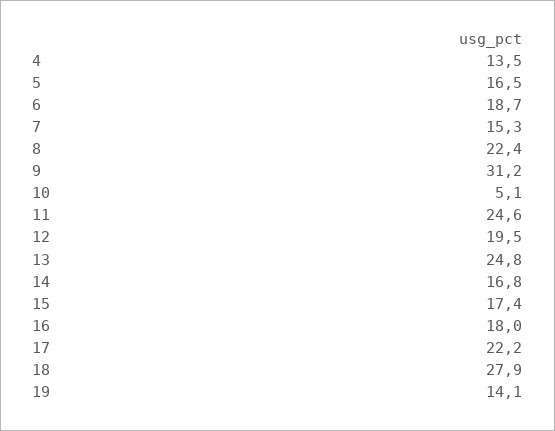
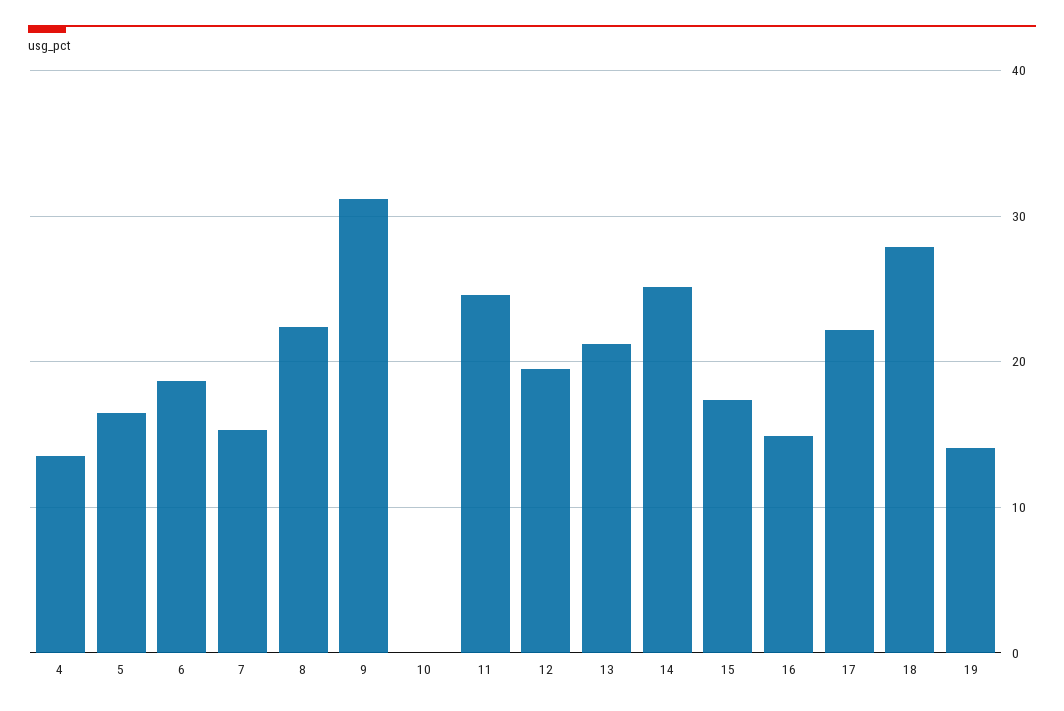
10: 5.1 -> 0
13: 24.8 -> 21
14: 16.8 -> 25
16: 18 -> 15

